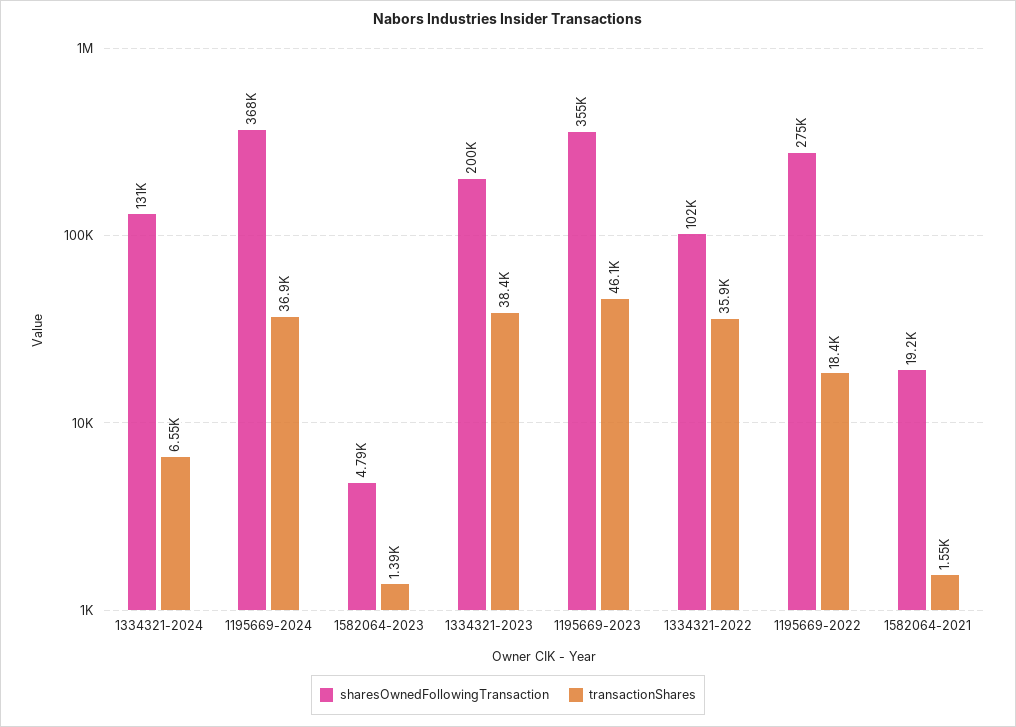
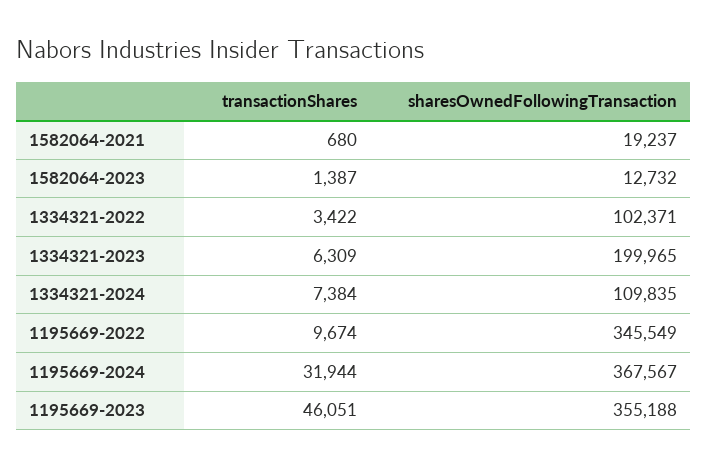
sharesOwnedFollowingTransaction, 1334321-2024: 131000 -> 109835
transactionShares, 1334321-2024: 6550 -> 7384
transactionShares, 1195669-2024: 36900 -> 31944
sharesOwnedFollowingTransaction, 1582064-2023: 4790 -> 12732
transactionShares, 1334321-2023: 38400 -> 6309
transactionShares, 1334321-2022: 35900 -> 3422
sharesOwnedFollowingTransaction, 1195669-2022: 275000 -> 345549
transactionShares, 1195669-2022: 18400 -> 9674
transactionShares, 1582064-2021: 1550 -> 680

